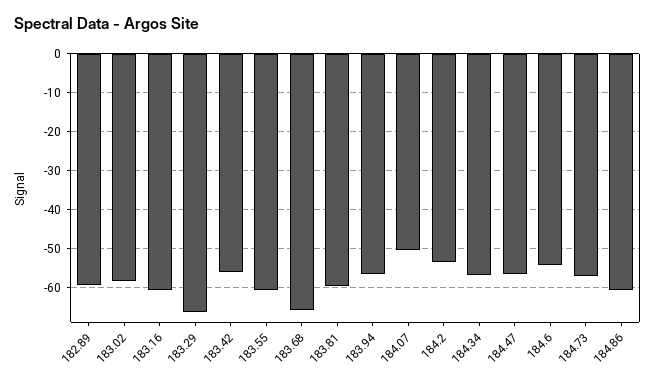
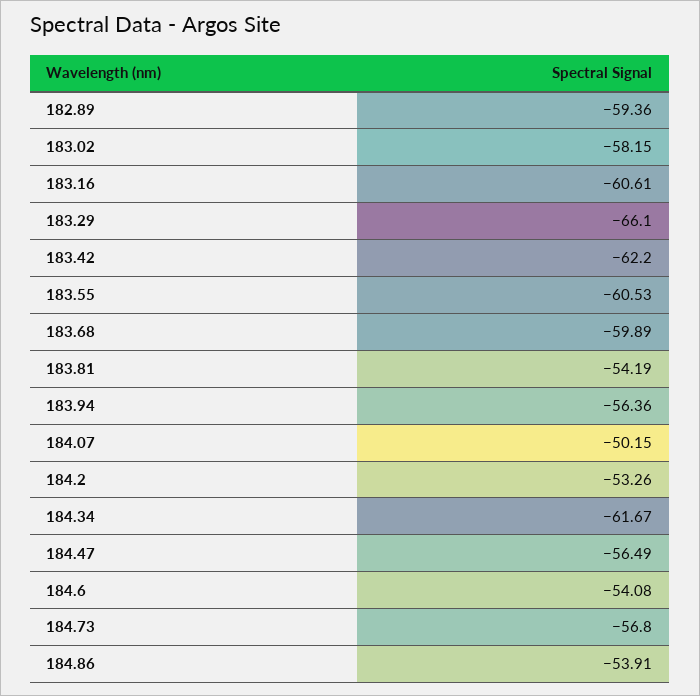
183.42: -56 -> -62.2
183.68: -66 -> -59.89
183.81: -60 -> -54.19
184.34: -56 -> -61.67
184.86: -60 -> -53.91

